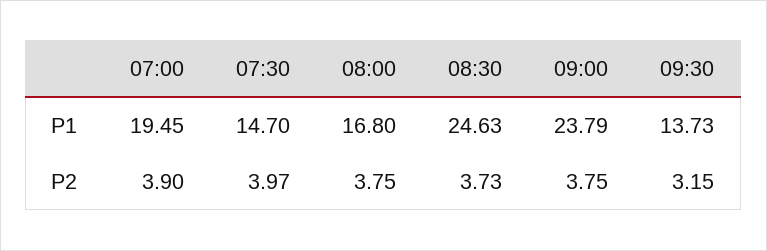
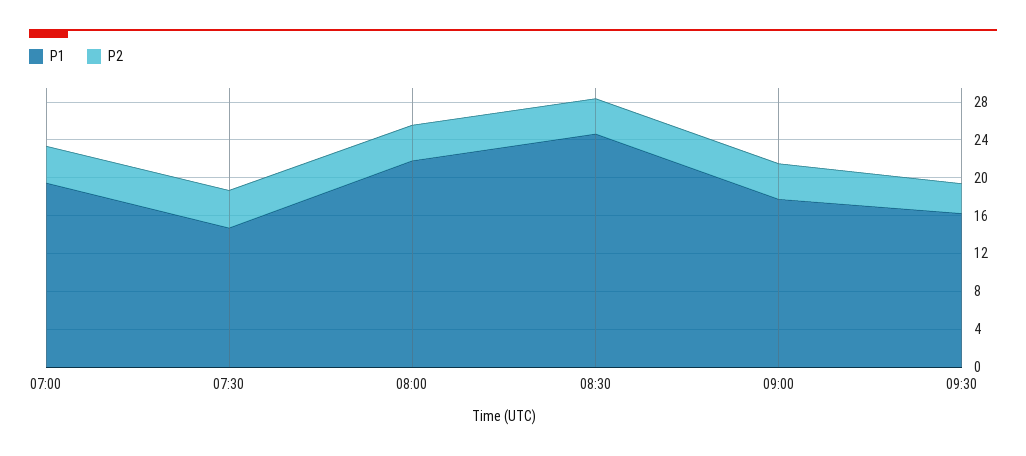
P1, 08:00: 16.8 -> 22
P1, 09:00: 23.79 -> 18
P1, 09:30: 13.73 -> 16

